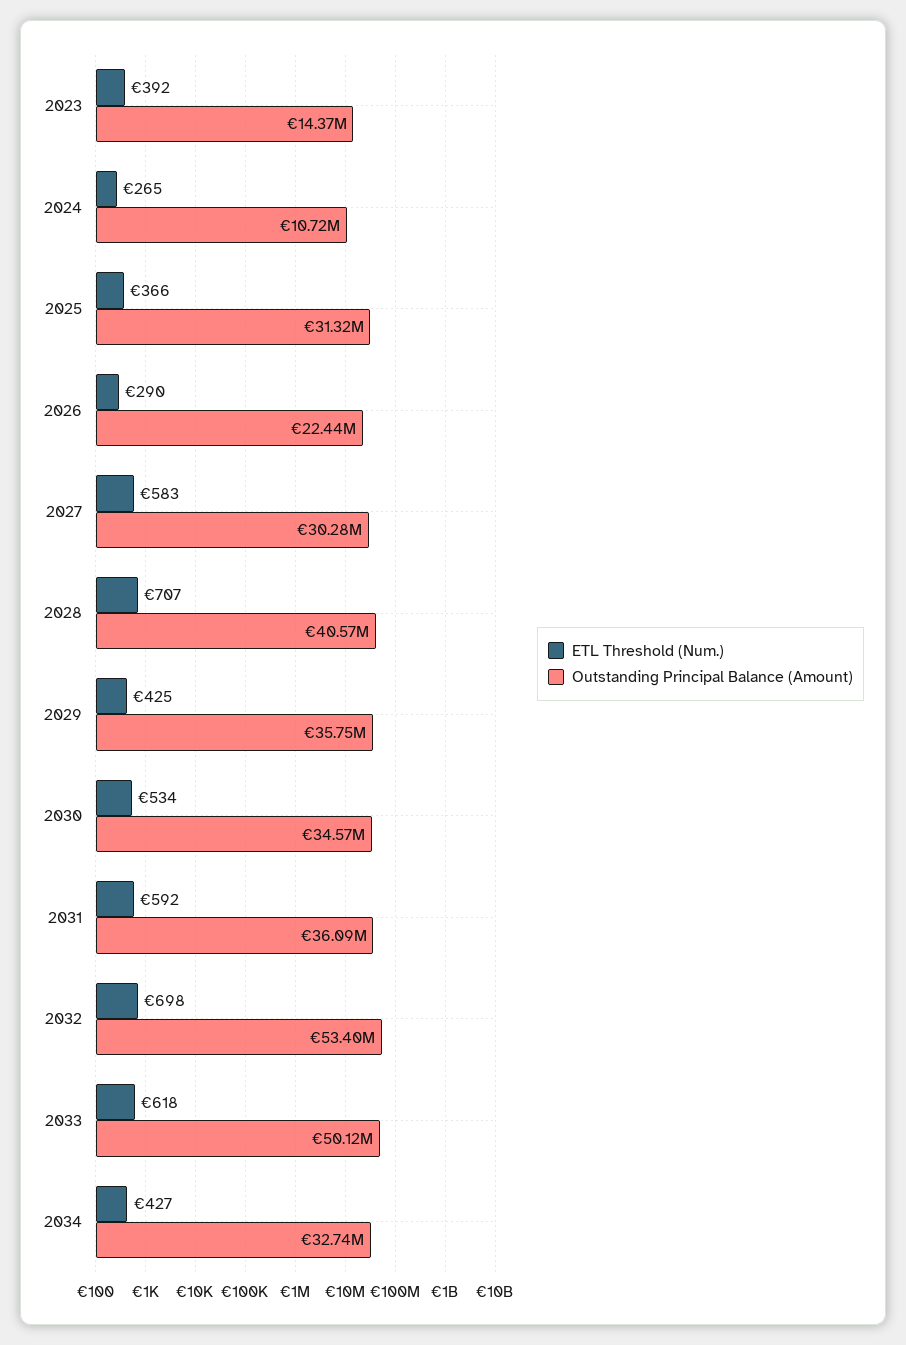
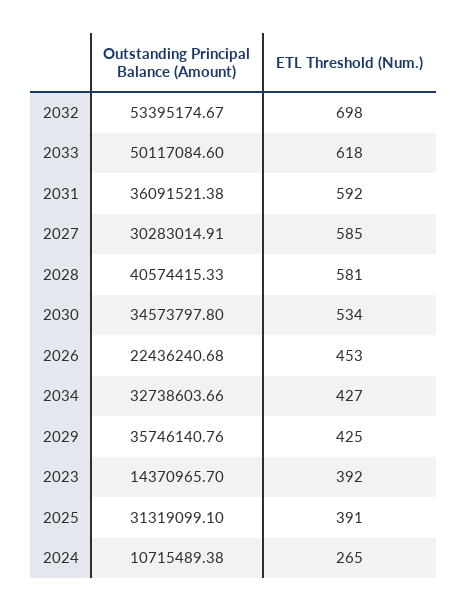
ETL Threshold (Num.), 2025: 366 -> 391
ETL Threshold (Num.), 2026: 290 -> 453
ETL Threshold (Num.), 2027: 583 -> 585
ETL Threshold (Num.), 2028: 707 -> 581

